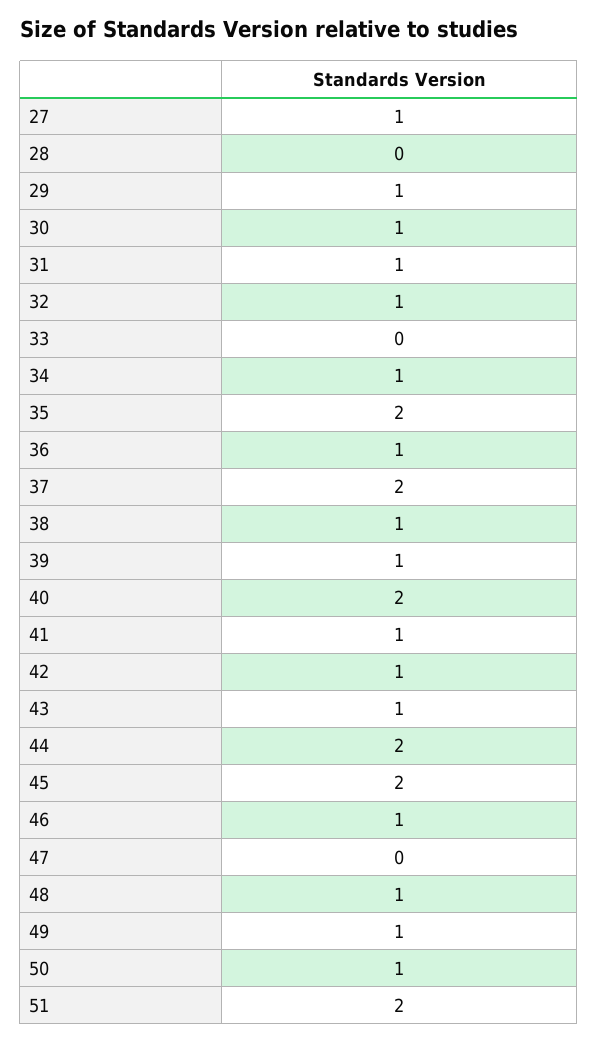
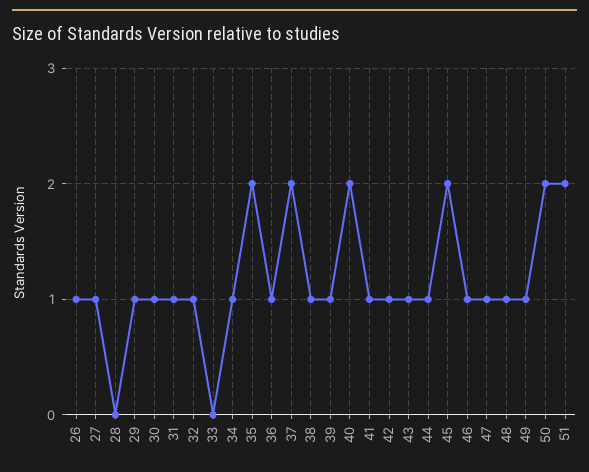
44: 2 -> 1
47: 0 -> 1
50: 1 -> 2
26: none -> 1

